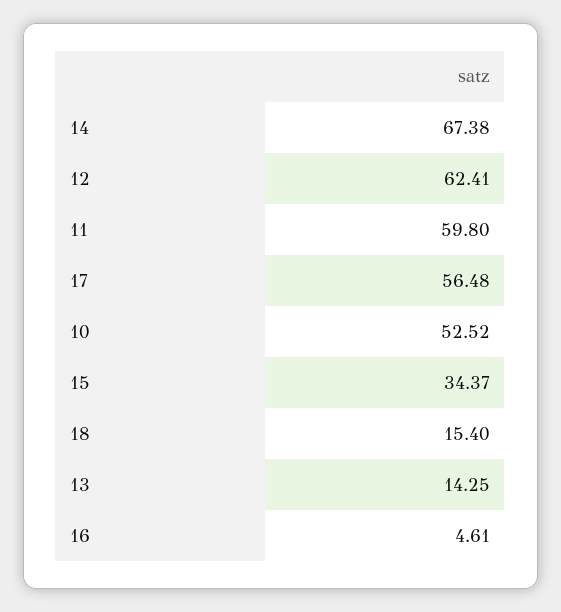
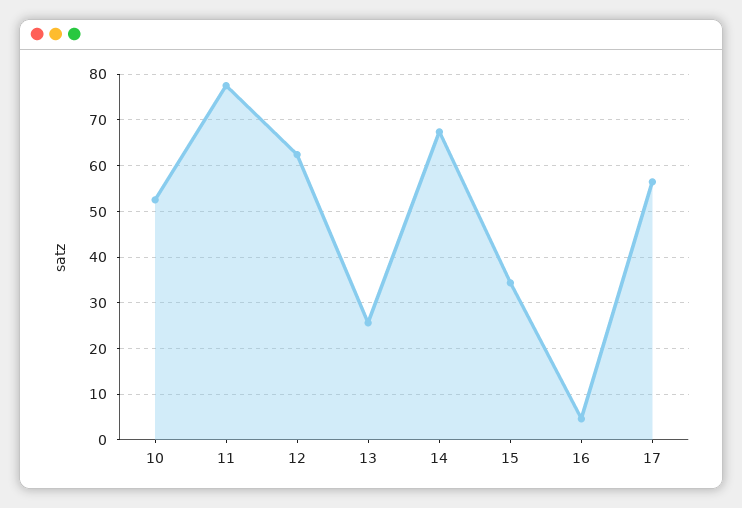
11: 59.8 -> 78
18: 15.4 -> none
13: 14.25 -> 26

